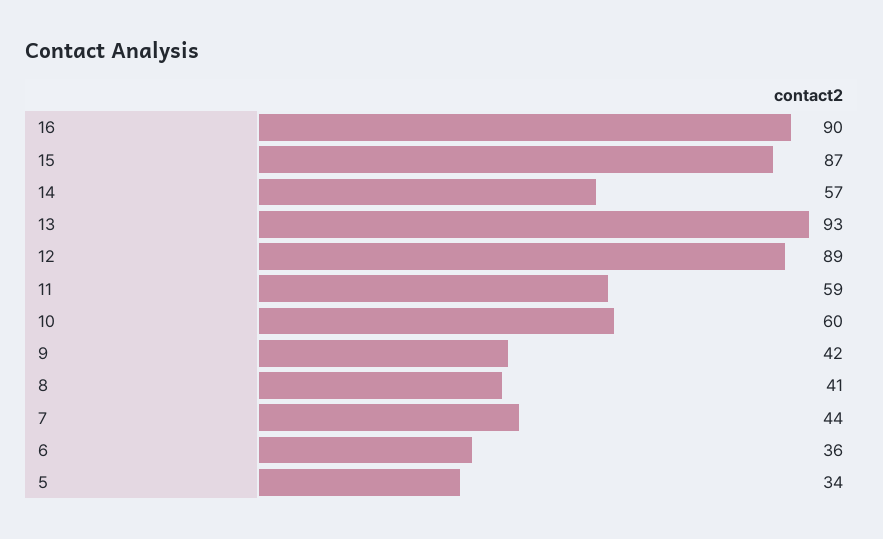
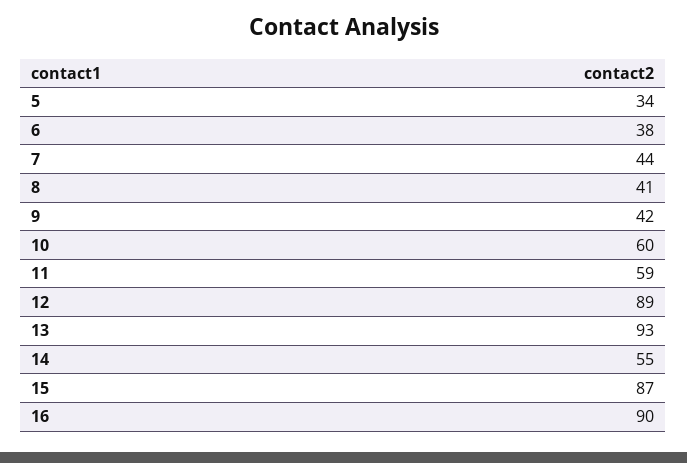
14: 57 -> 55
6: 36 -> 38

